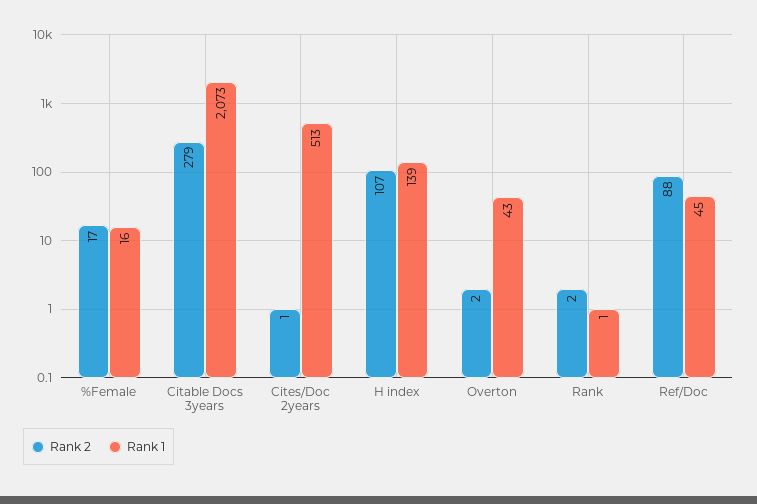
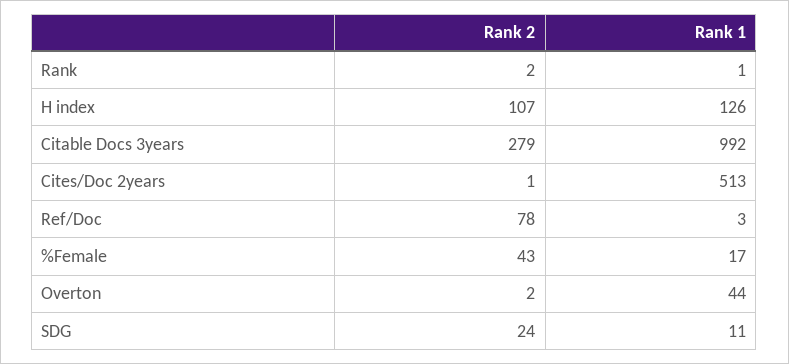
Rank 2, %Female: 17 -> 43
Rank 1, %Female: 16 -> 17
Rank 1, Citable Docs 3years: 2073 -> 992
Rank 1, H index: 139 -> 126
Rank 1, Overton: 43 -> 44
Rank 2, Ref/Doc: 88 -> 78
Rank 1, Ref/Doc: 45 -> 3
Rank 2, SDG: none -> 24
Rank 1, SDG: none -> 11

